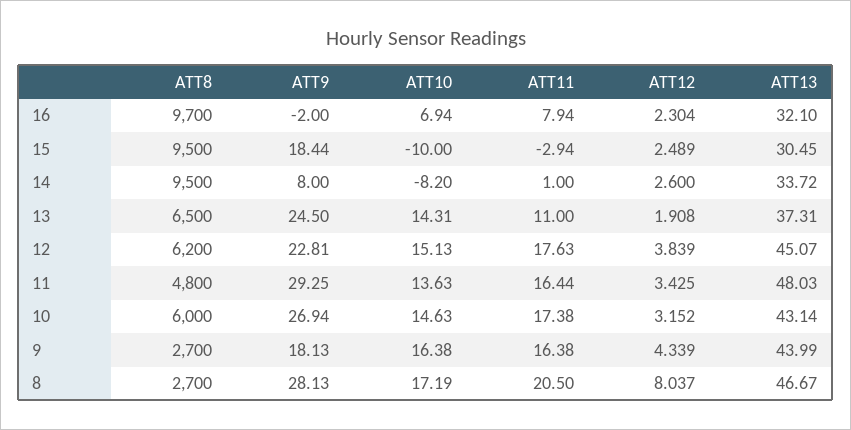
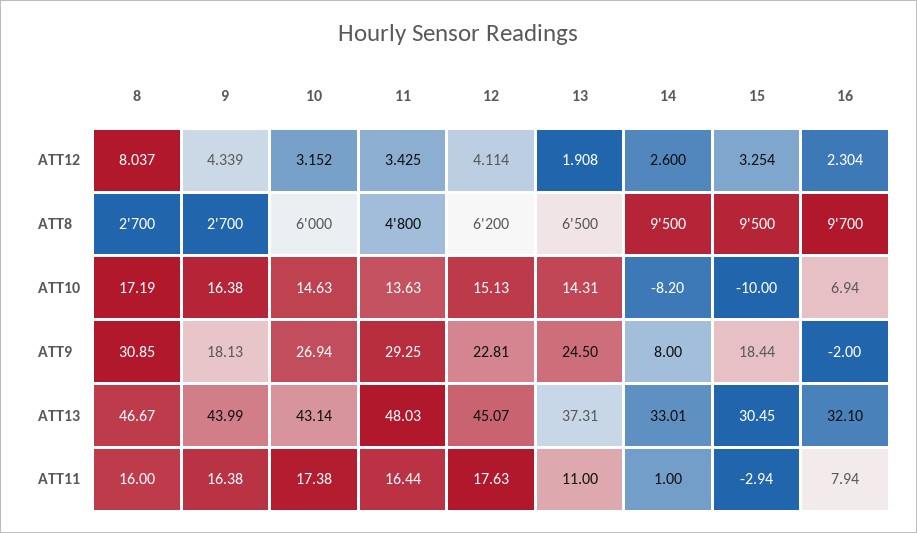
ATT12, 15: 2.489 -> 3.254
ATT13, 14: 33.72 -> 33.01
ATT12, 12: 3.839 -> 4.114
ATT9, 8: 28.13 -> 30.85
ATT11, 8: 20.5 -> 16

